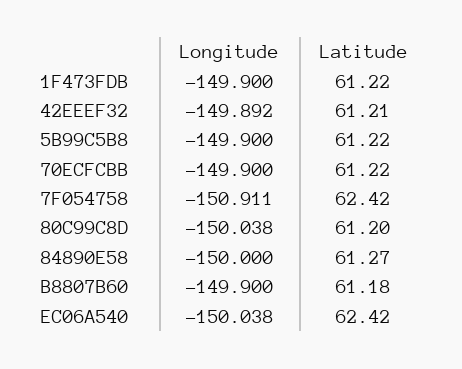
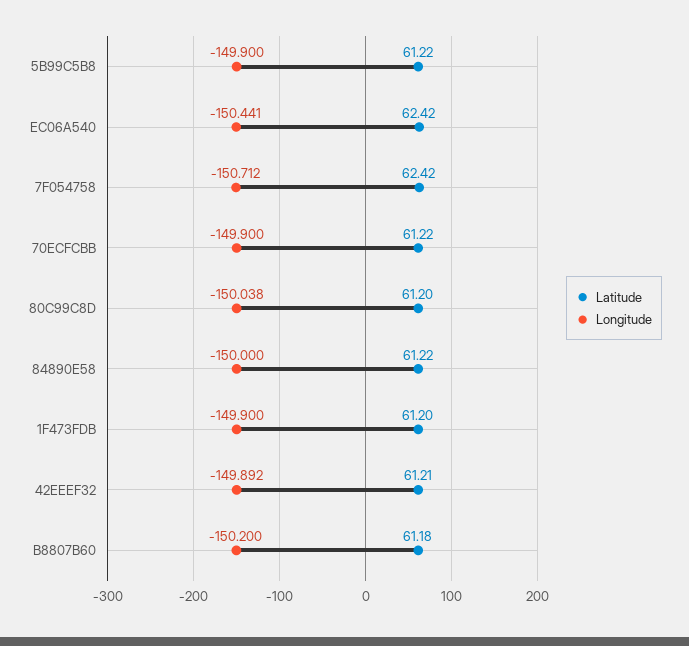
Latitude, 1F473FDB: 61.22 -> 61.2
Longitude, 7F054758: -150.911 -> -150.712
Latitude, 84890E58: 61.27 -> 61.22
Longitude, B8807B60: -149.9 -> -150.2
Longitude, EC06A540: -150.038 -> -150.441

